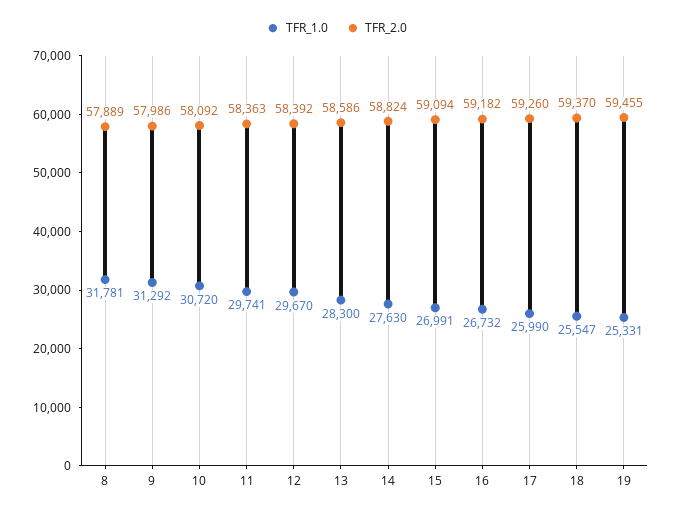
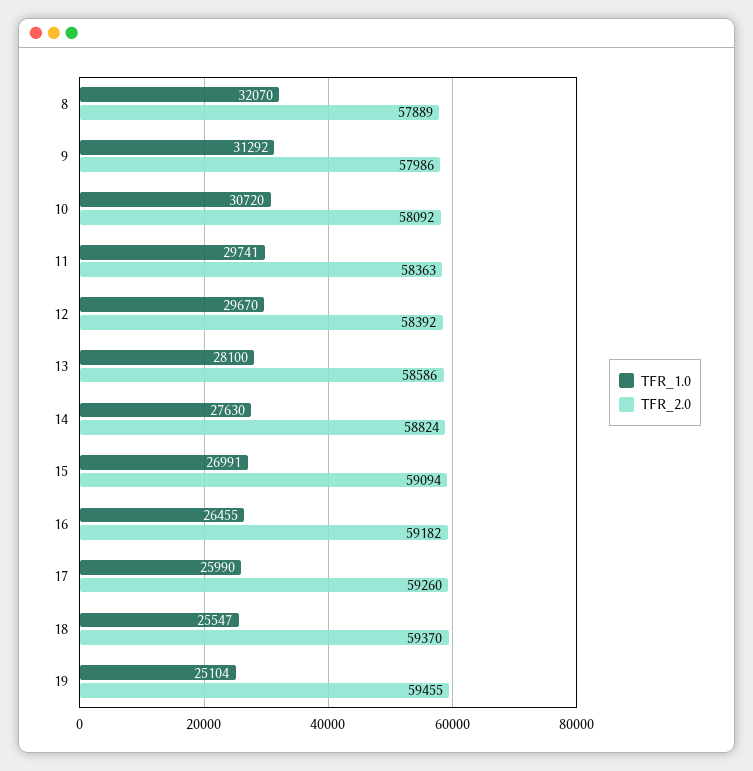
TFR_1.0, 8: 31781 -> 32070
TFR_1.0, 13: 28300 -> 28100
TFR_1.0, 16: 26732 -> 26455
TFR_1.0, 19: 25331 -> 25104

